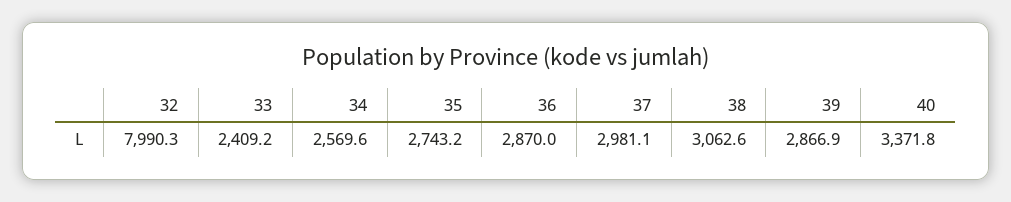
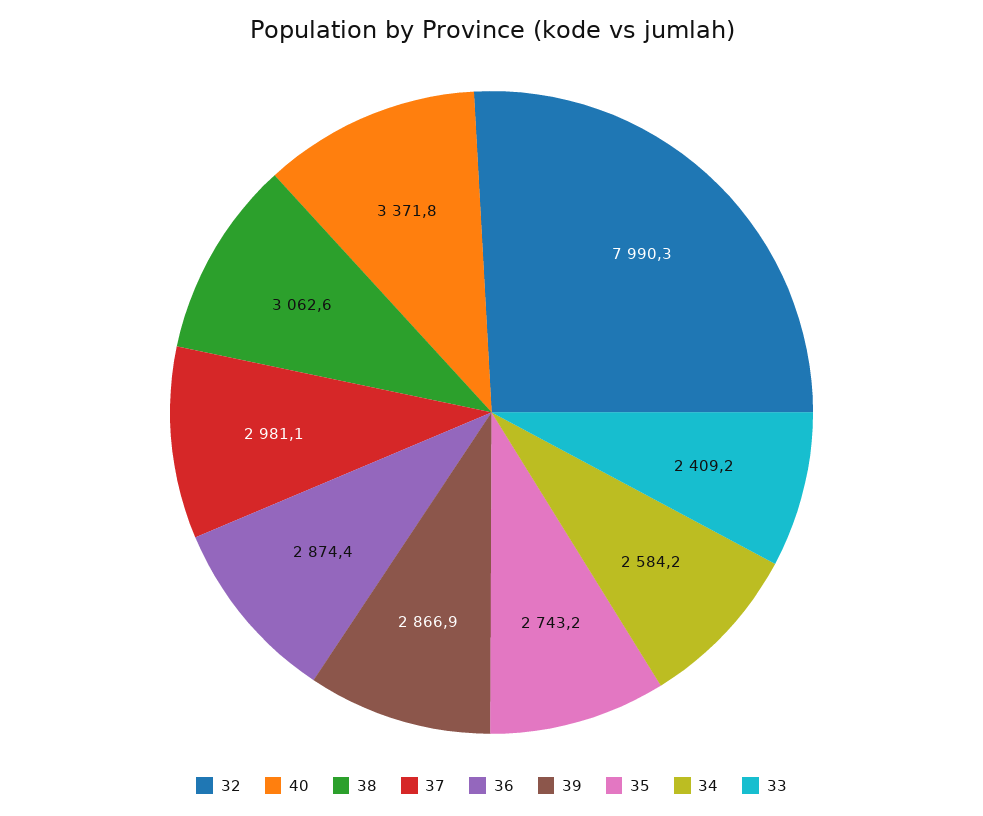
34: 2569.6 -> 2584.2
36: 2870 -> 2874.4

